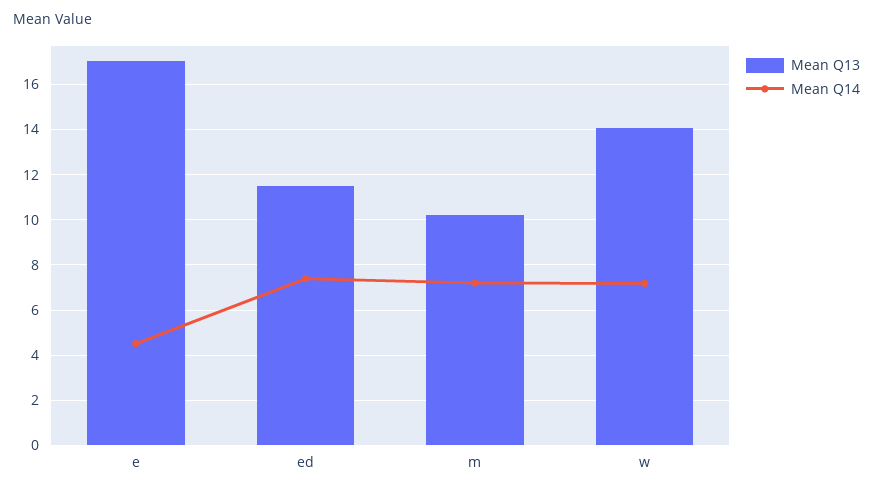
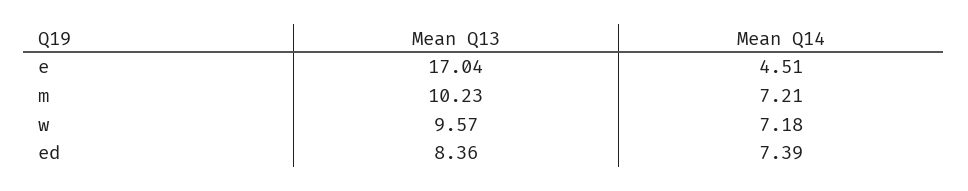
Mean Q13, ed: 11.5 -> 8.36
Mean Q13, w: 14 -> 9.57

